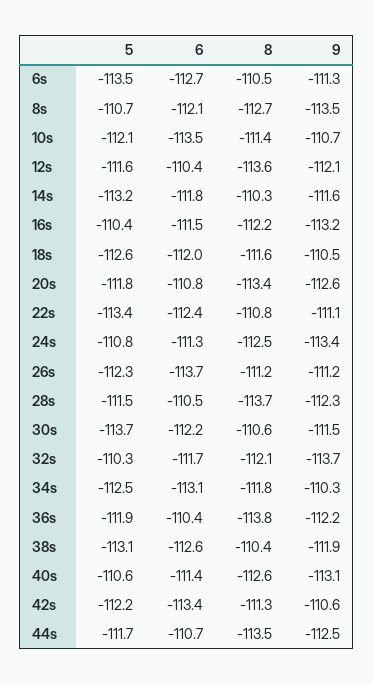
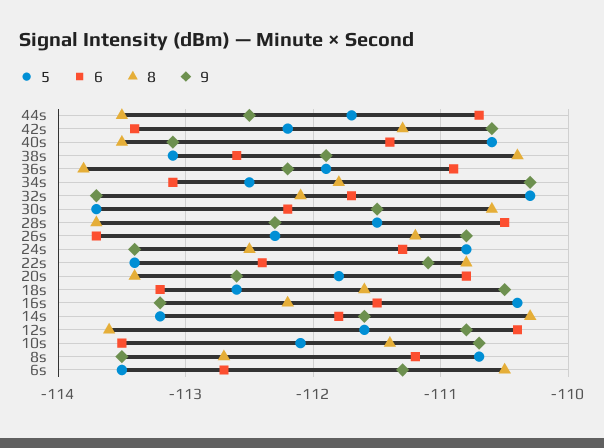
6, 8s: -112.1 -> -111.2
9, 12s: -112.1 -> -110.8
6, 18s: -112 -> -113.2
9, 26s: -111.2 -> -110.8
6, 36s: -110.4 -> -110.9
8, 40s: -112.6 -> -113.5

